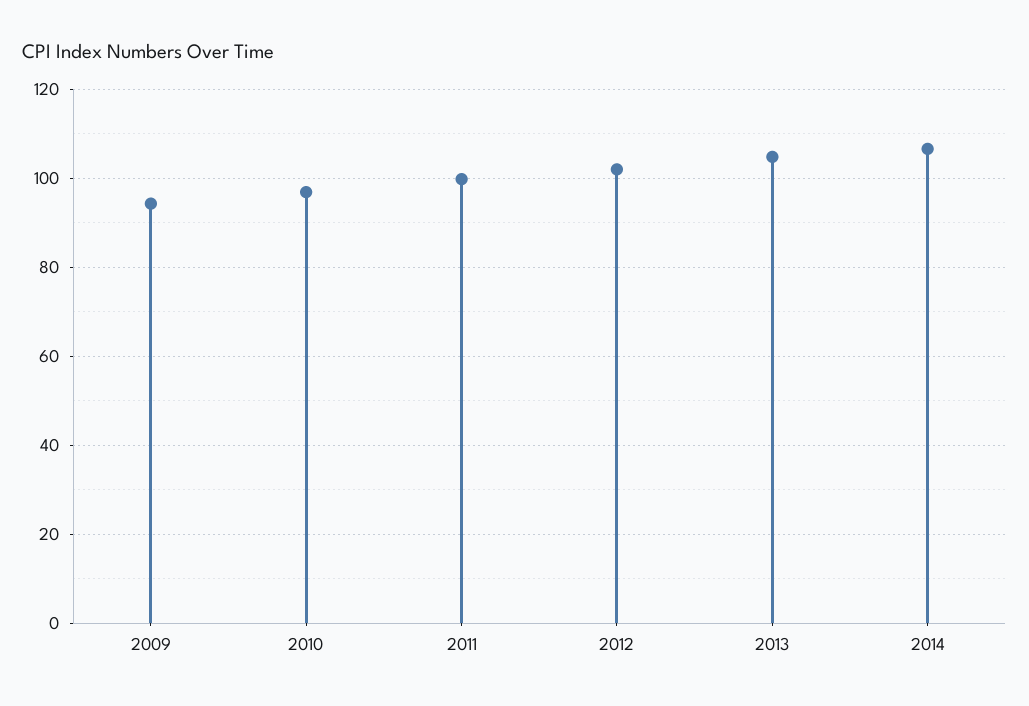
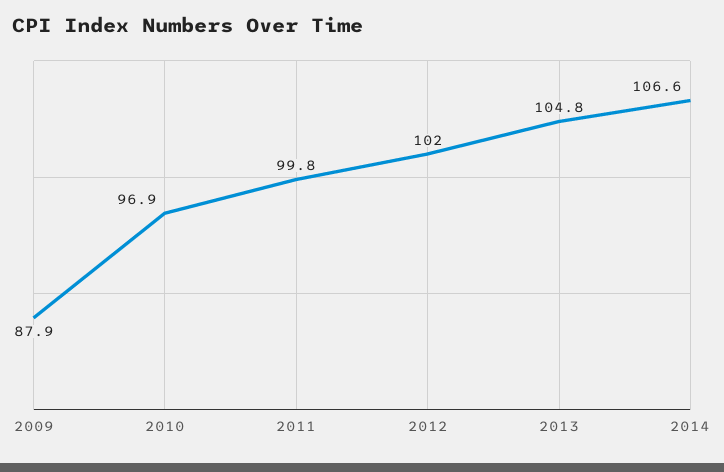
2009: 94 -> 87.9

